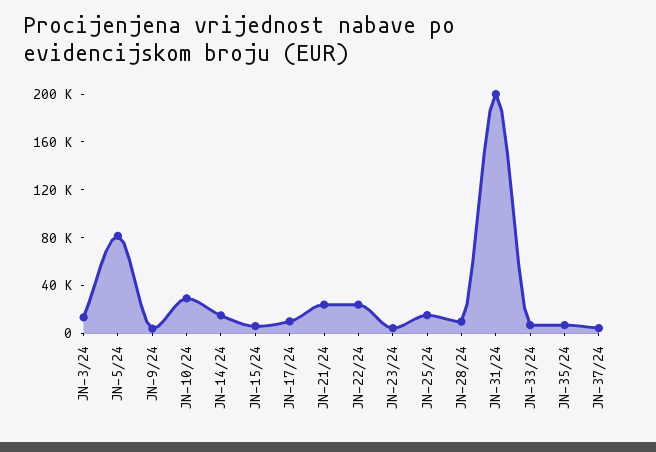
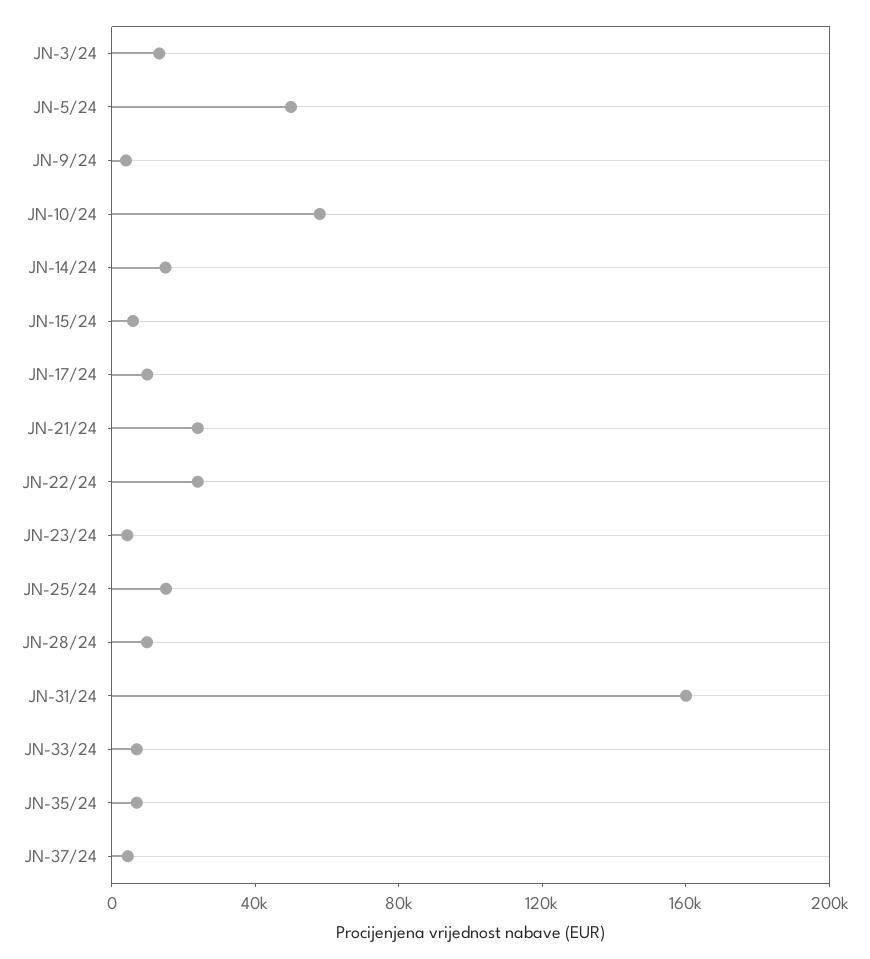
JN-5/24: 80000 -> 50000
JN-10/24: 30000 -> 60000
JN-31/24: 200000 -> 160000

